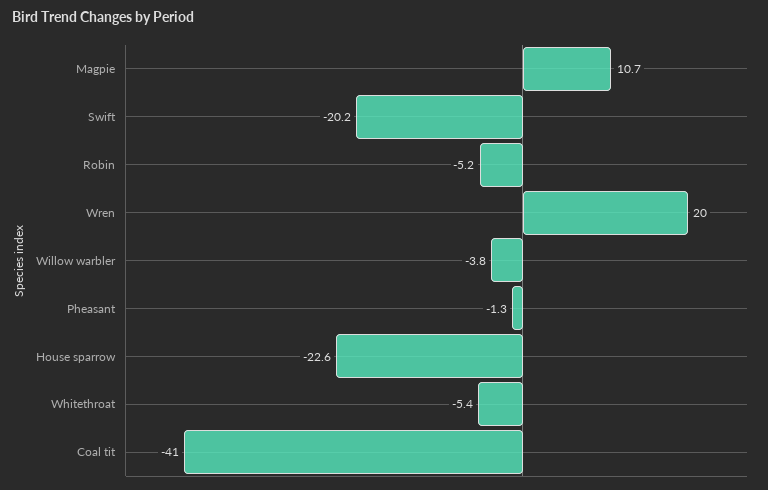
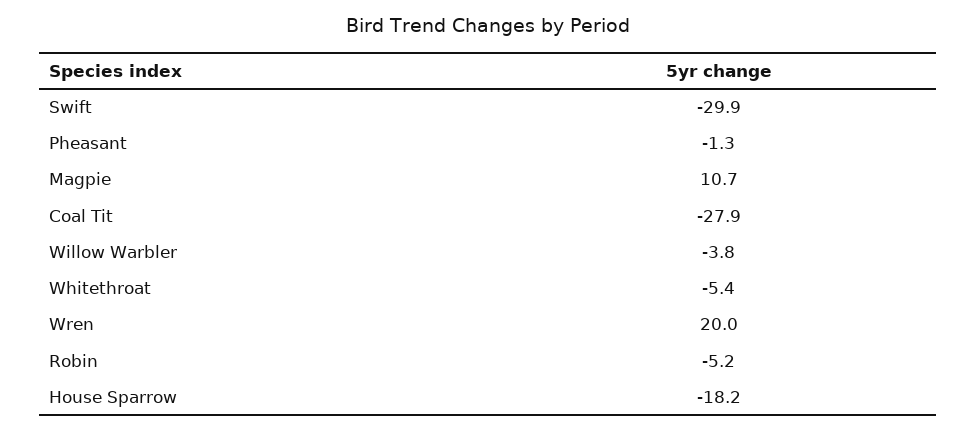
Swift: -20.2 -> -29.9
House sparrow: -22.6 -> -18.2
Coal tit: -41 -> -27.9

